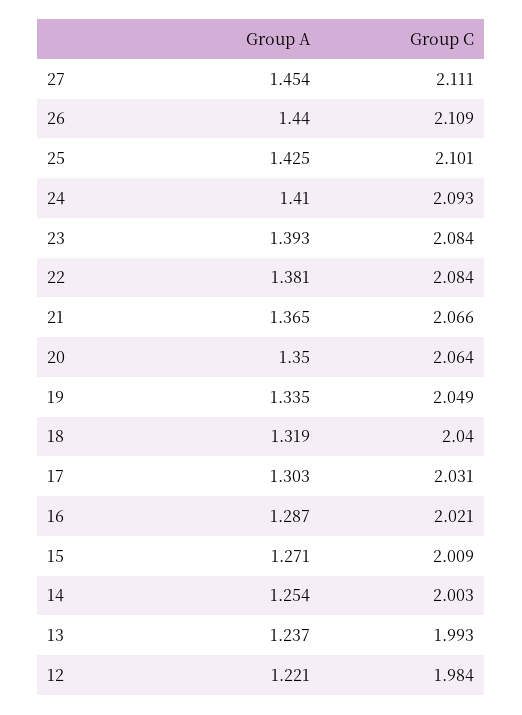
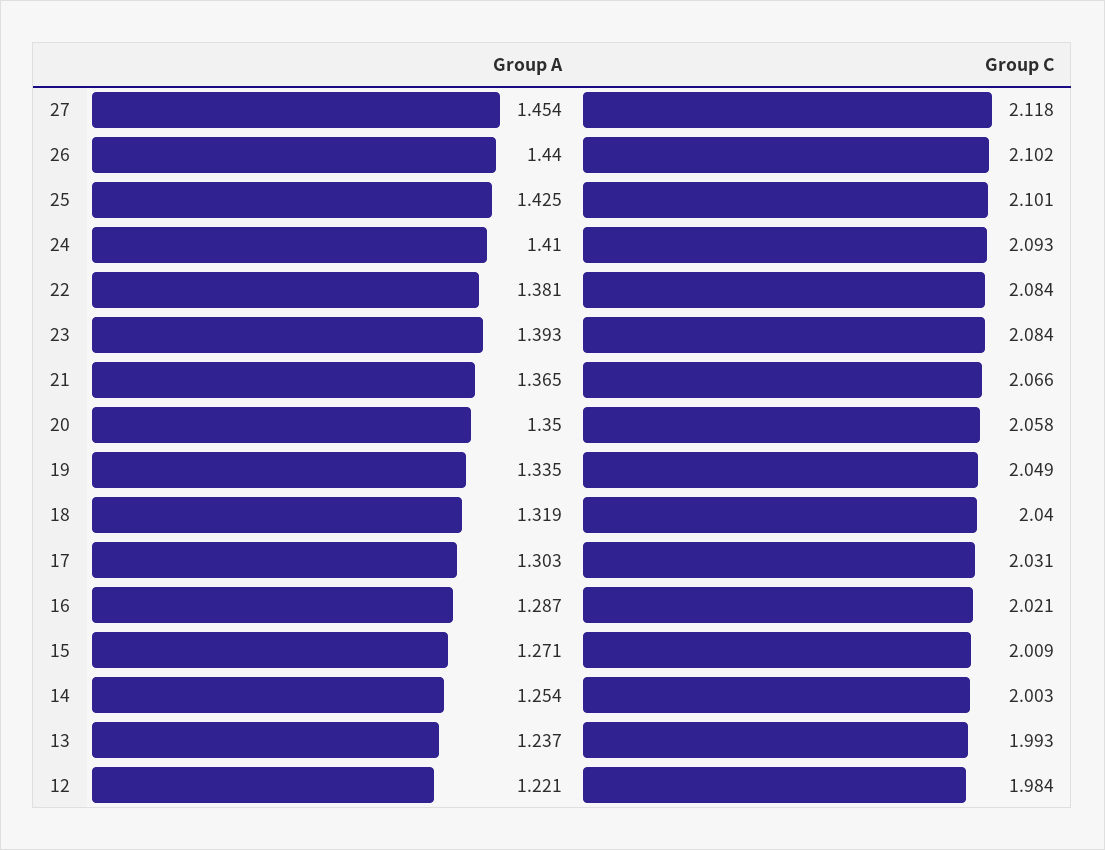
Group C, 27: 2.111 -> 2.118
Group C, 26: 2.109 -> 2.102
Group C, 20: 2.064 -> 2.058

